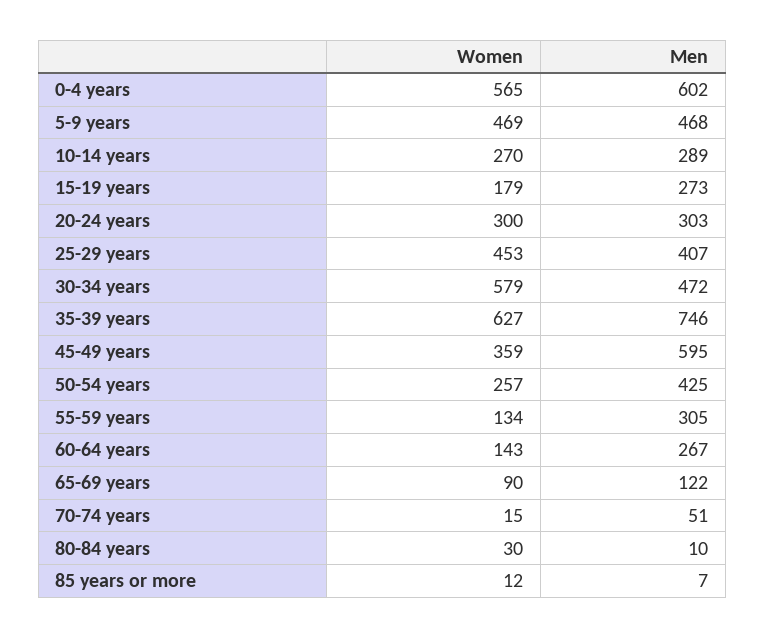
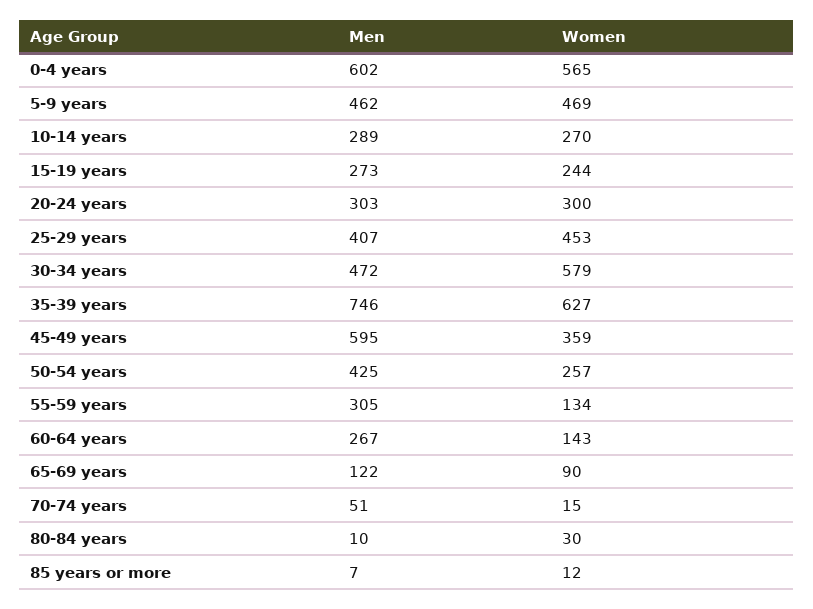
Men, 5-9 years: 468 -> 462
Women, 15-19 years: 179 -> 244

